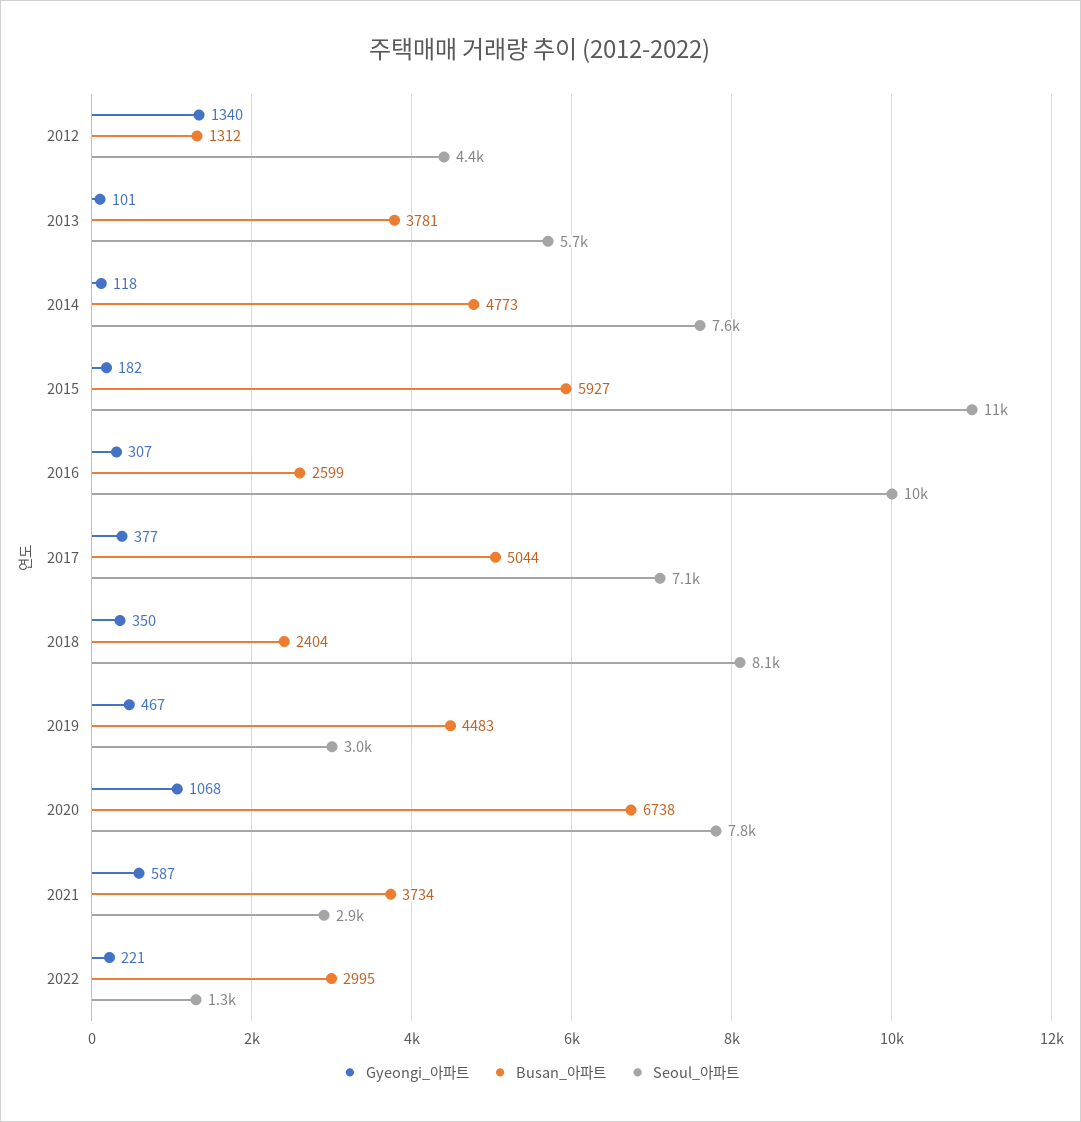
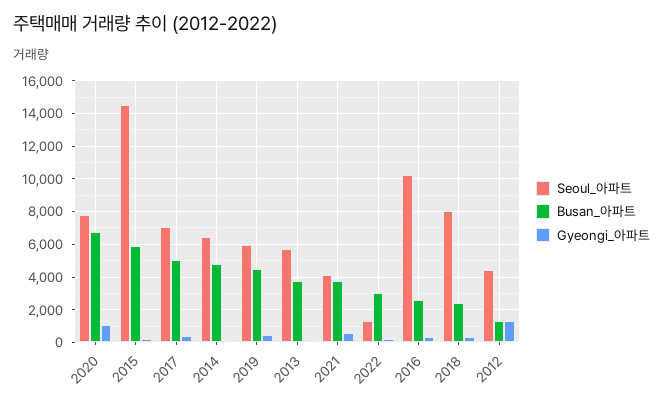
Seoul_아파트, 2014: 7600 -> 6500
Seoul_아파트, 2015: 11000 -> 14500
Seoul_아파트, 2019: 3000 -> 6000
Seoul_아파트, 2021: 2900 -> 4000

